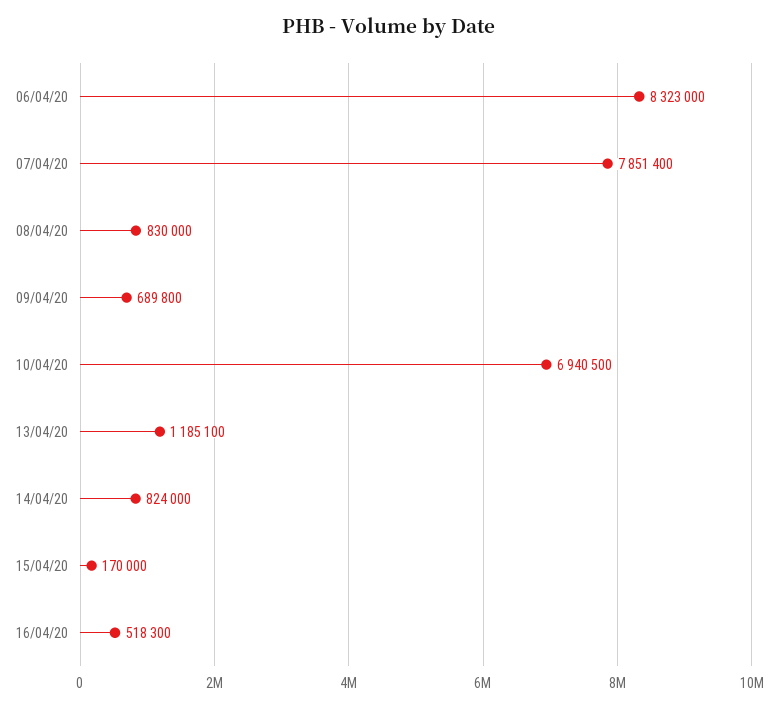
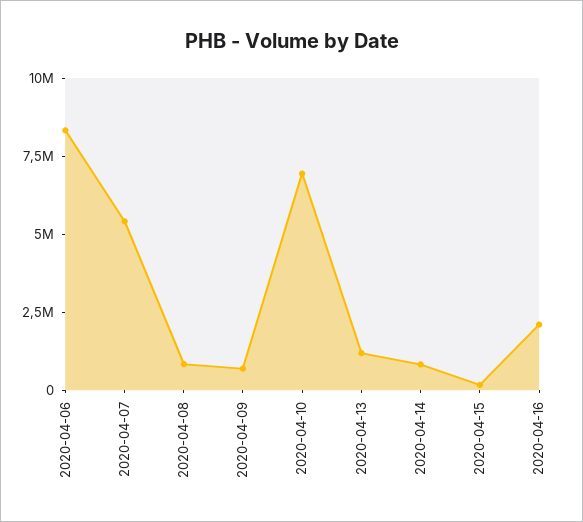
07/04/20: 7851400 -> 5500000
16/04/20: 518300 -> 2000000

